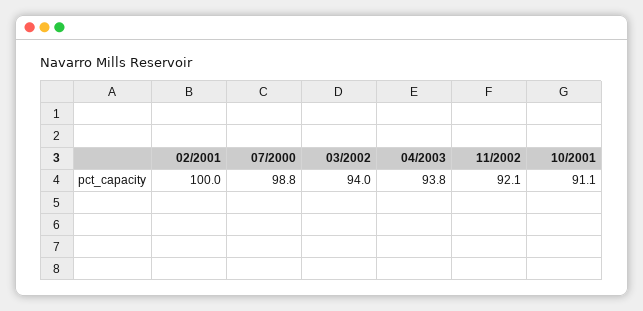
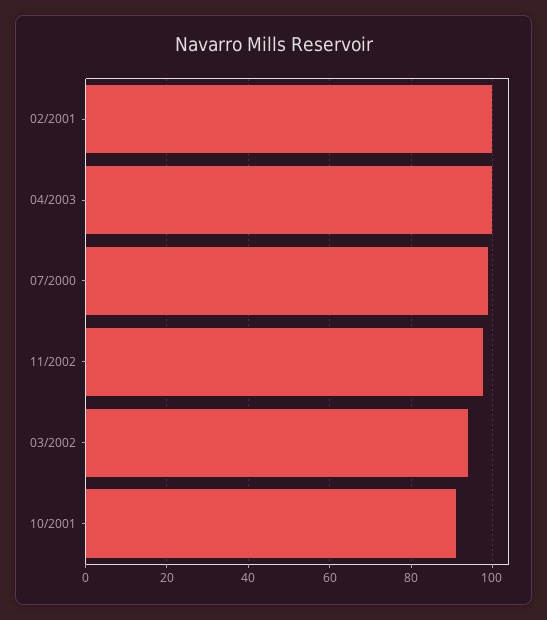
04/2003: 93.8 -> 100
11/2002: 92.1 -> 98

